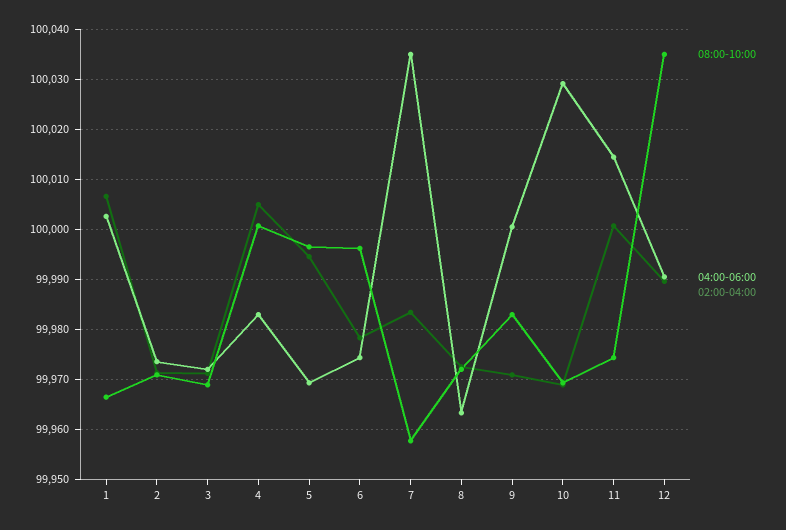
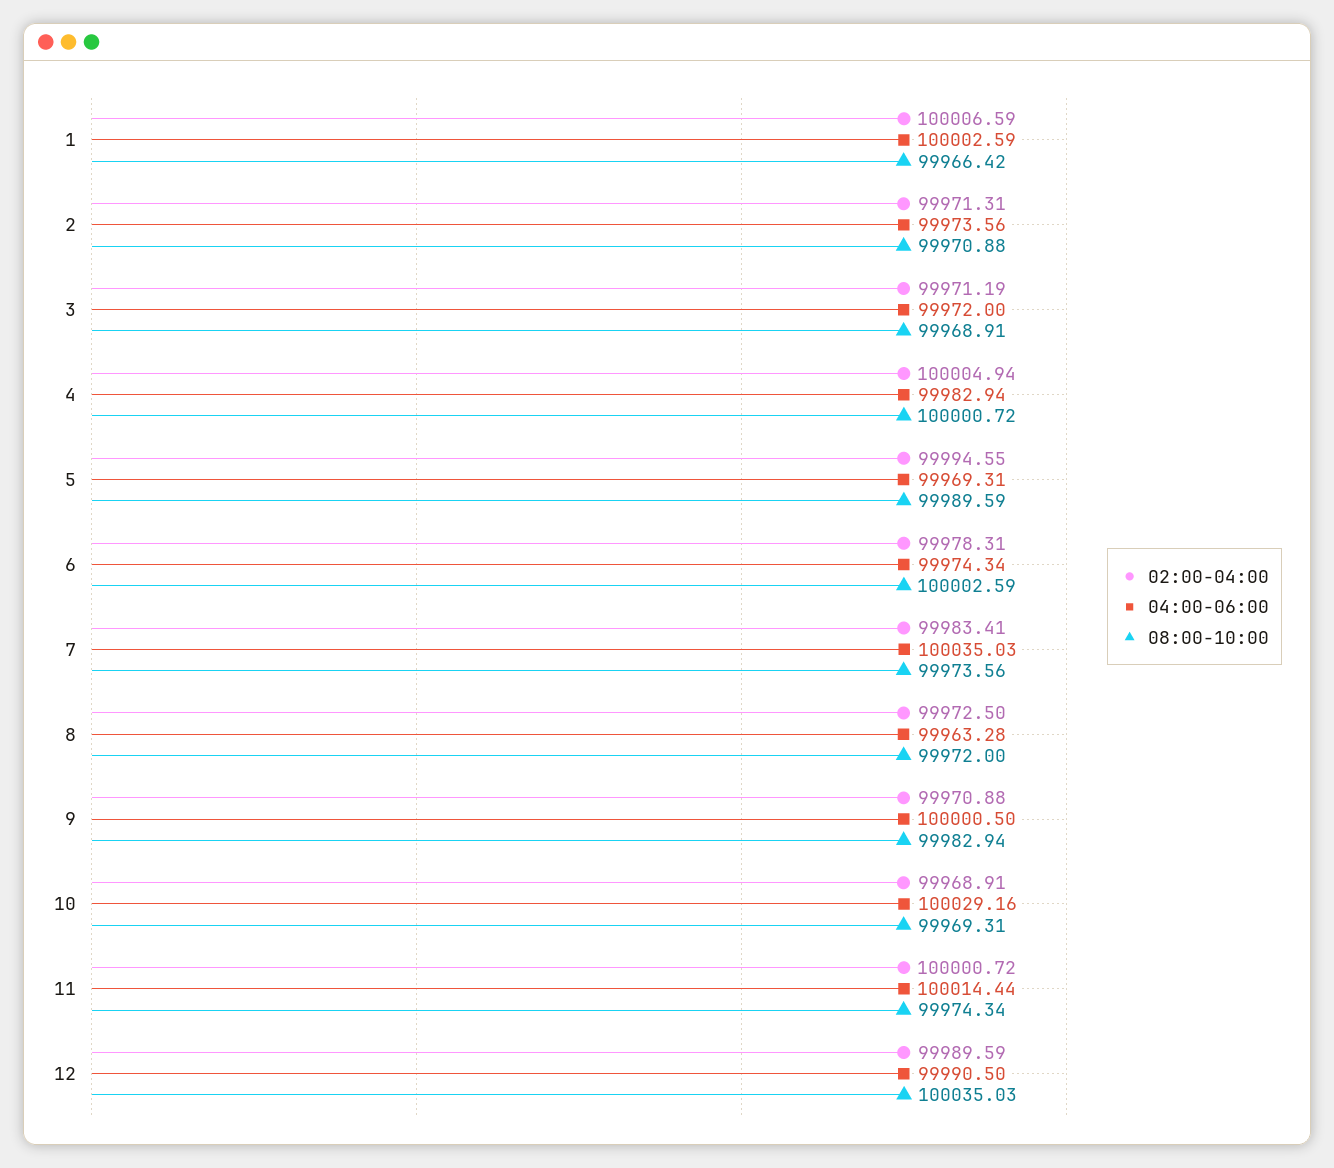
08:00-10:00, 5: 99996 -> 99989.59
08:00-10:00, 6: 99996 -> 100002.59
08:00-10:00, 7: 99958 -> 99973.56

